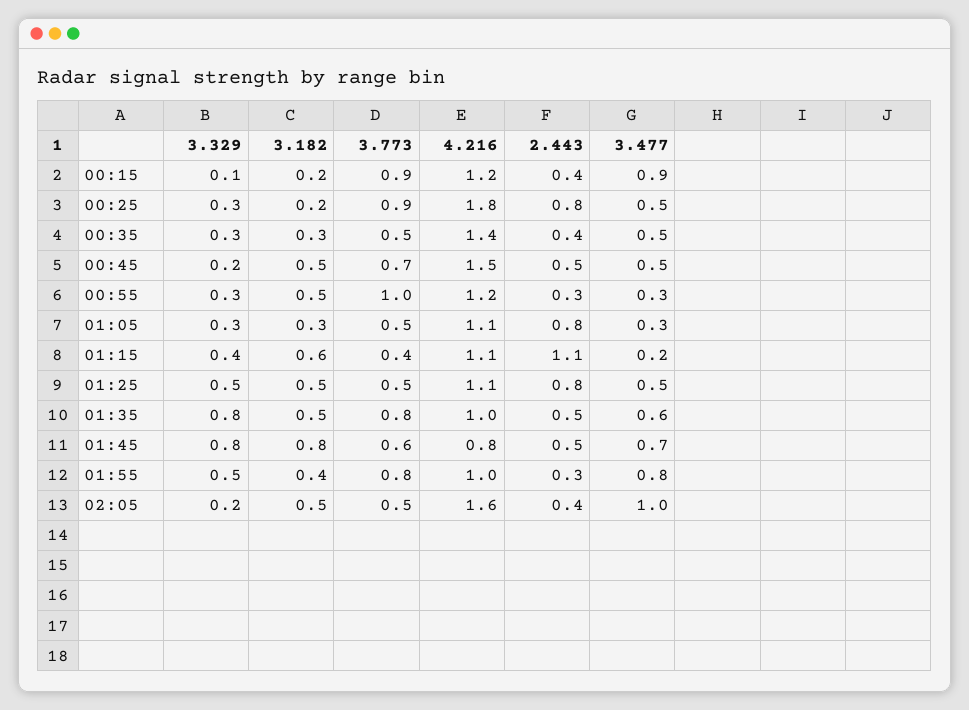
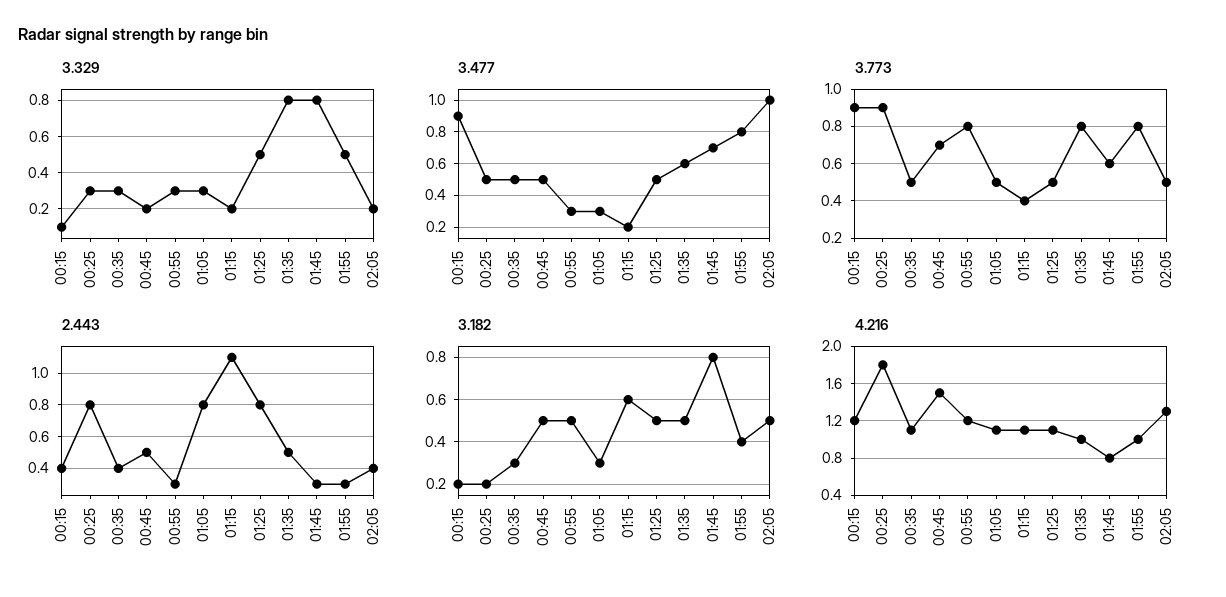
4.216, 00:35: 1.4 -> 1.1
3.773, 00:55: 1 -> 0.8
3.329, 01:15: 0.4 -> 0.2
2.443, 01:45: 0.5 -> 0.3
4.216, 02:05: 1.6 -> 1.3

